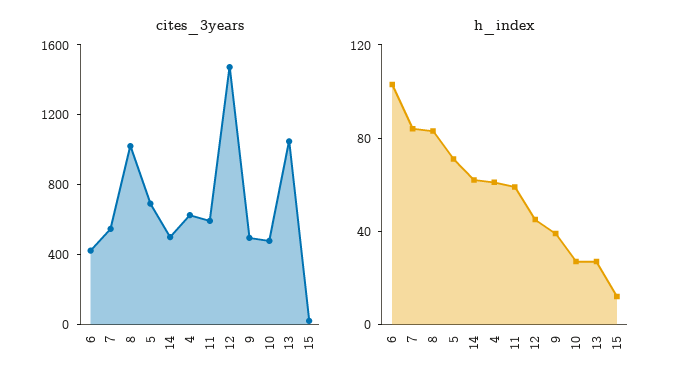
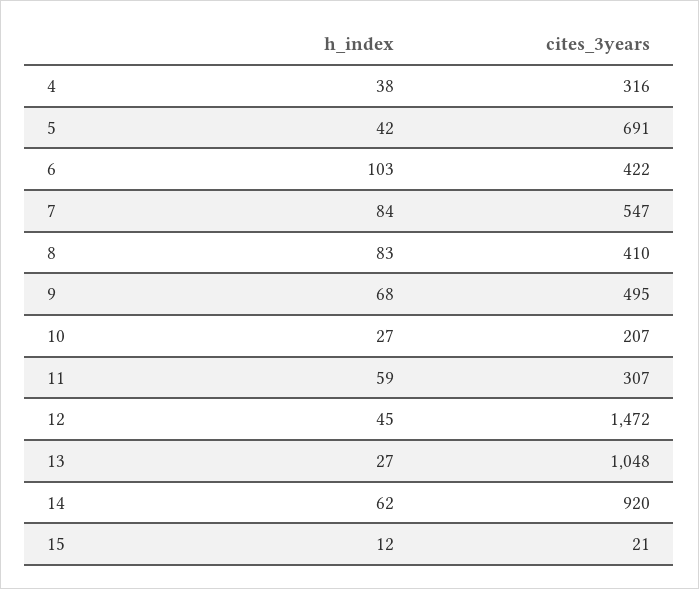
cites_3years, 8: 1000 -> 410
cites_3years, 14: 500 -> 920
cites_3years, 4: 600 -> 316
cites_3years, 11: 600 -> 307
cites_3years, 10: 500 -> 207
h_index, 5: 70 -> 42
h_index, 4: 60 -> 38
h_index, 9: 40 -> 68

